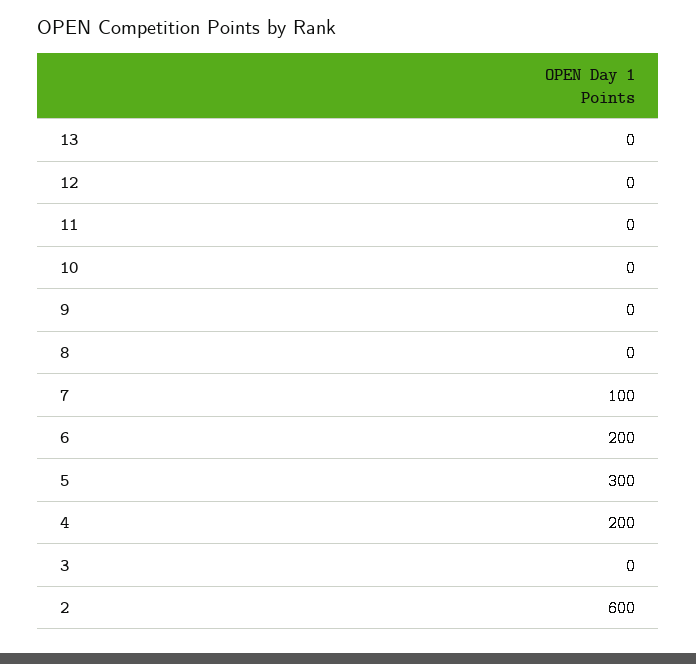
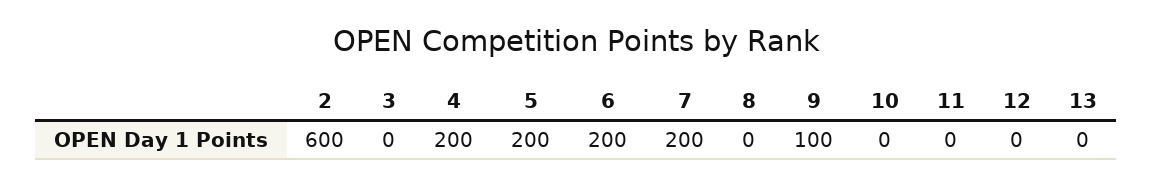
9: 0 -> 100
7: 100 -> 200
5: 300 -> 200

